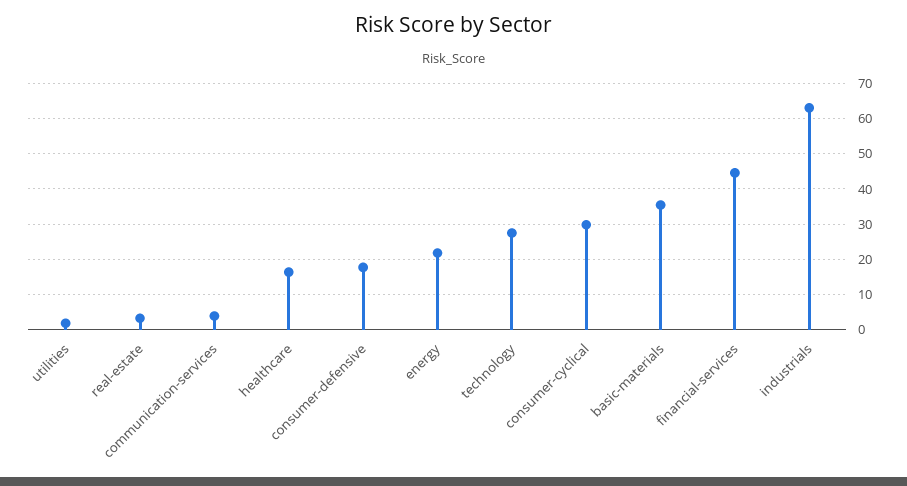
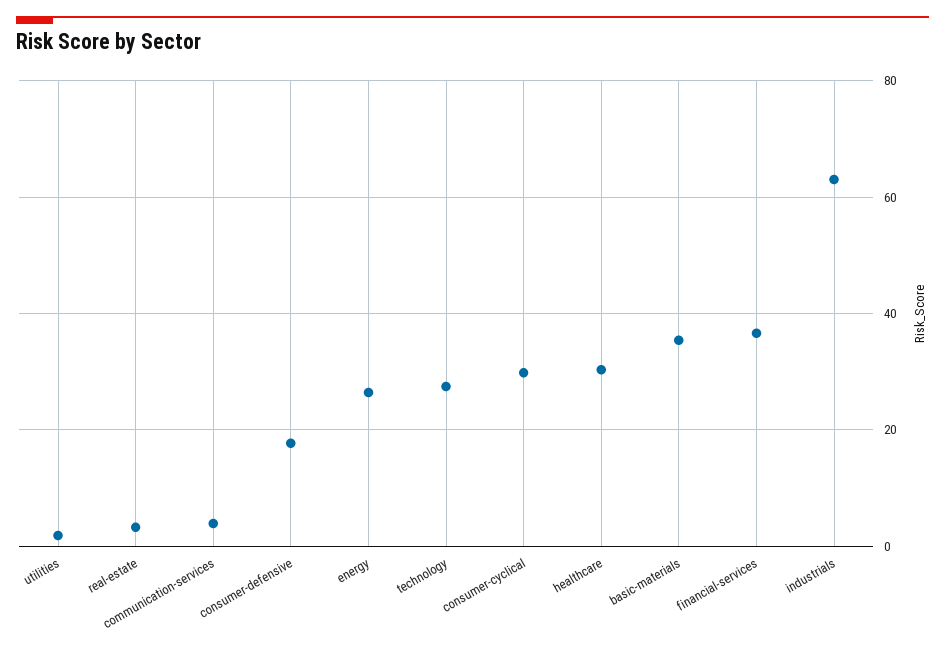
healthcare: 16 -> 30
energy: 22 -> 26
financial-services: 44 -> 36

